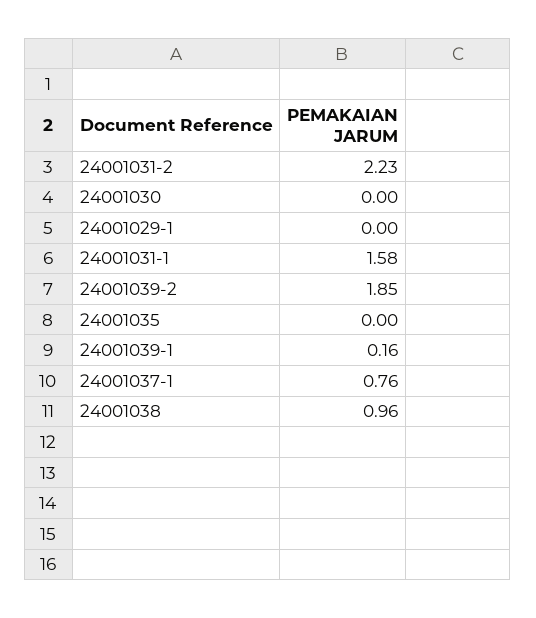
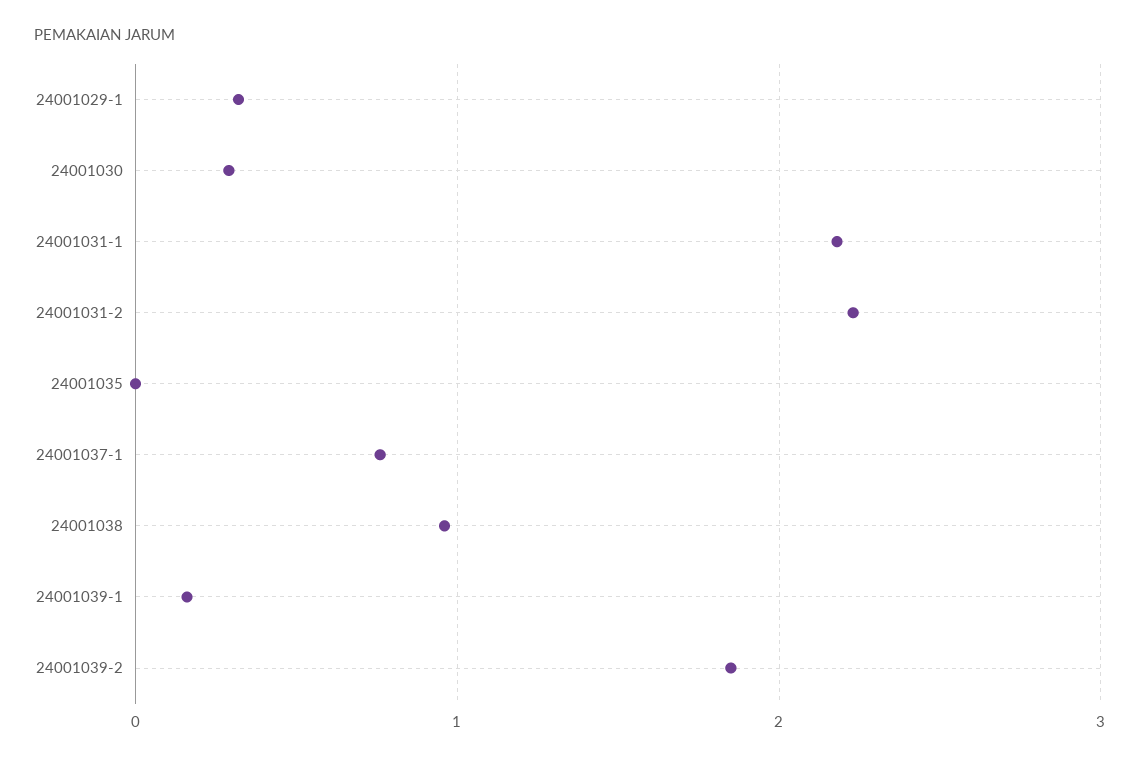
24001030: 0 -> 0.3
24001029-1: 0 -> 0.3
24001031-1: 1.58 -> 2.2

